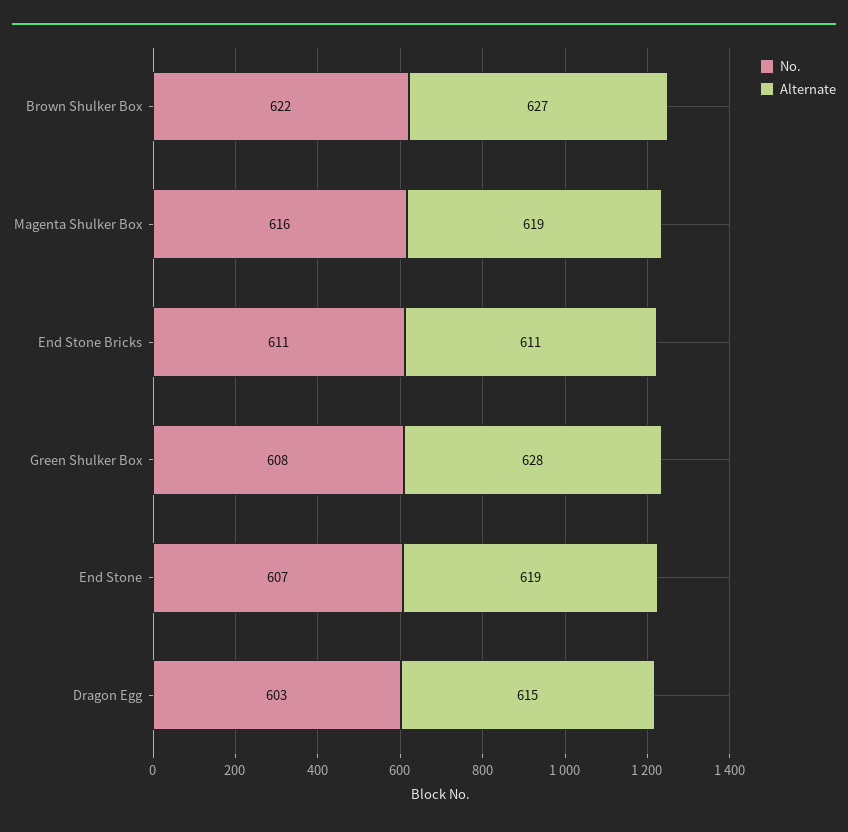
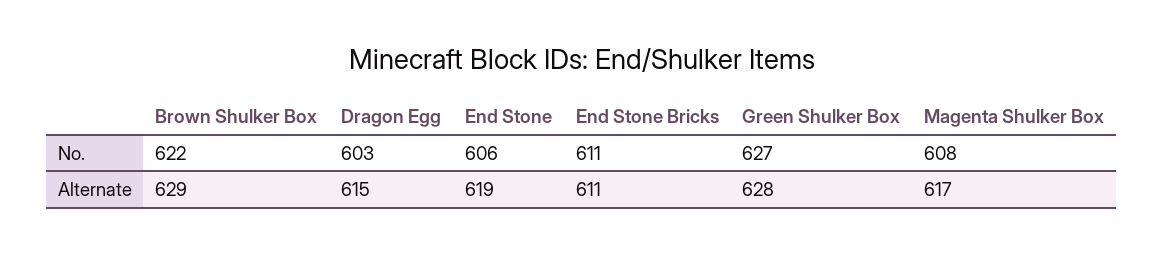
Alternate, Brown Shulker Box: 627 -> 629
No., Magenta Shulker Box: 616 -> 608
Alternate, Magenta Shulker Box: 619 -> 617
No., Green Shulker Box: 608 -> 627
No., End Stone: 607 -> 606

